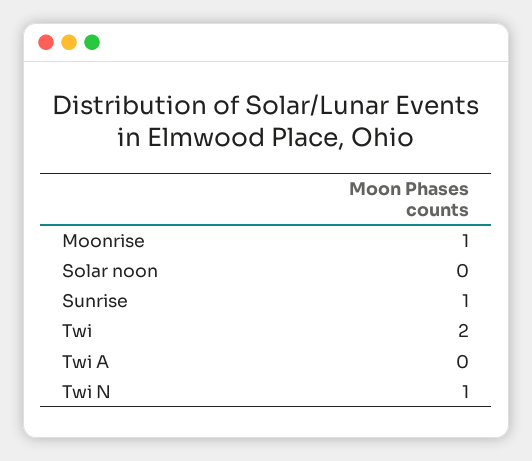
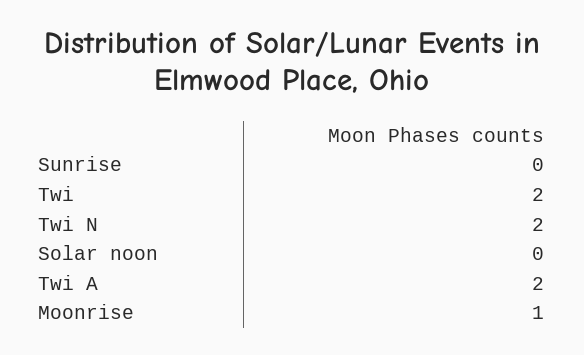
Sunrise: 1 -> 0
Twi A: 0 -> 2
Twi N: 1 -> 2

